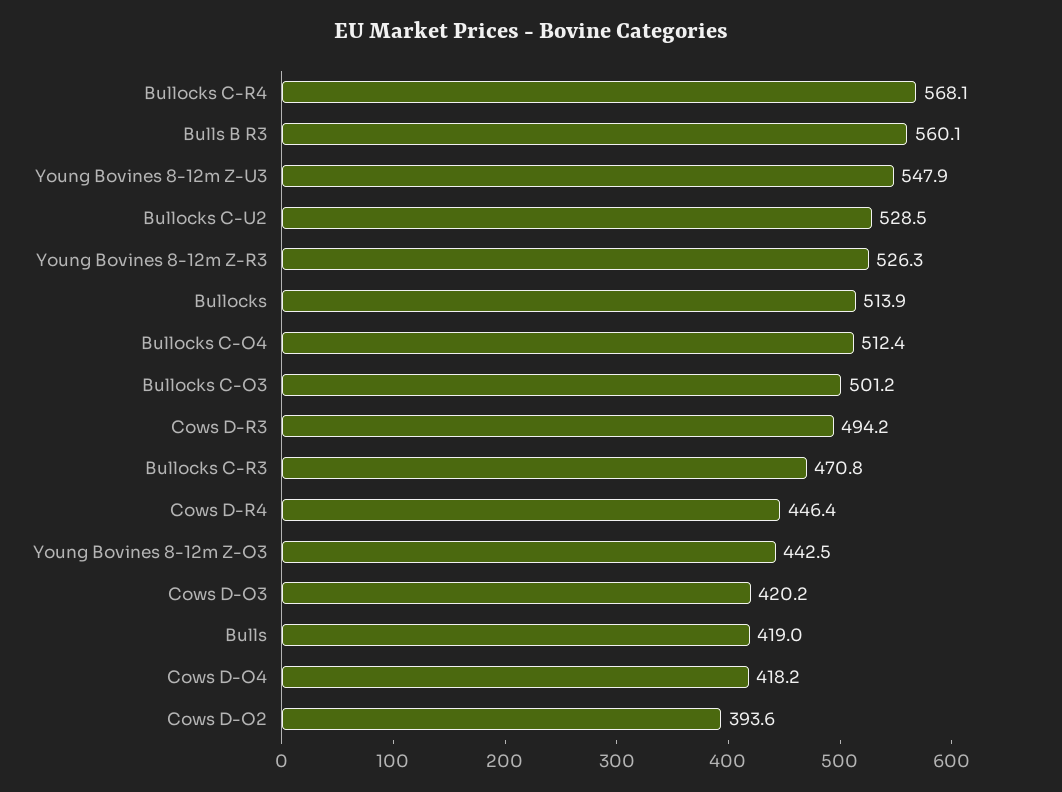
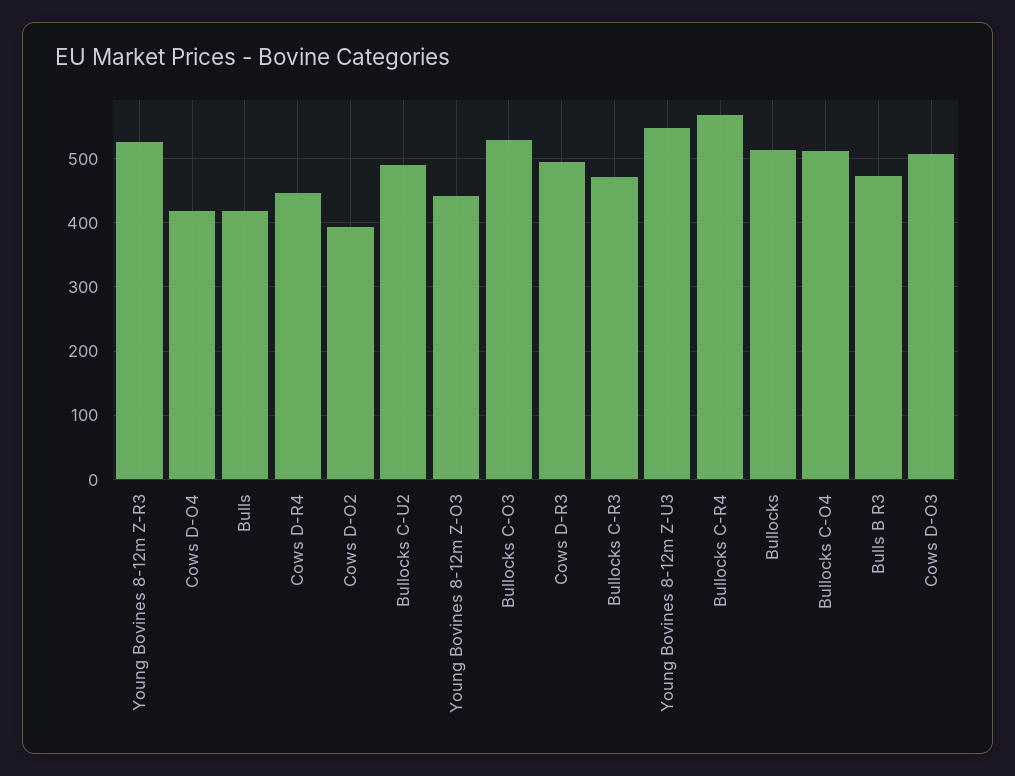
Bulls B R3: 560.1 -> 470
Bullocks C-U2: 528.5 -> 490
Bullocks C-O3: 501.2 -> 530
Cows D-O3: 420.2 -> 510

